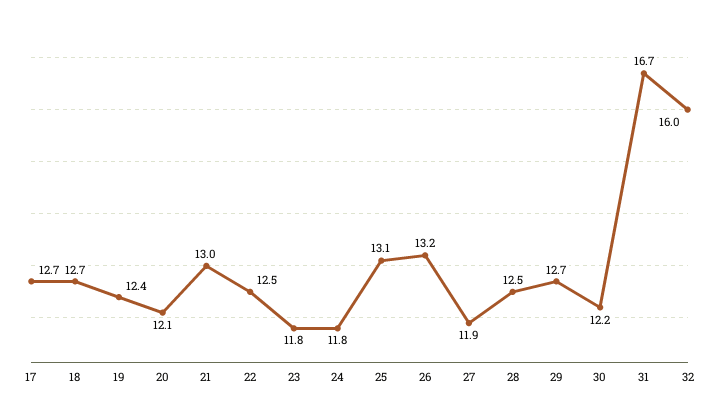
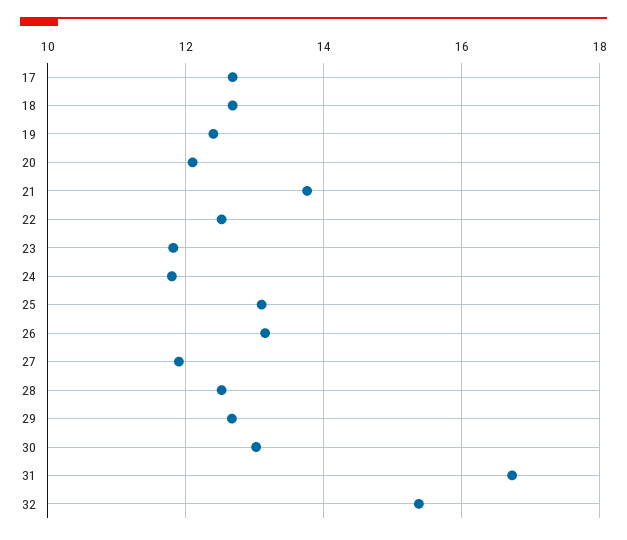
21: 13 -> 13.8
30: 12.2 -> 13
32: 16 -> 15.4

